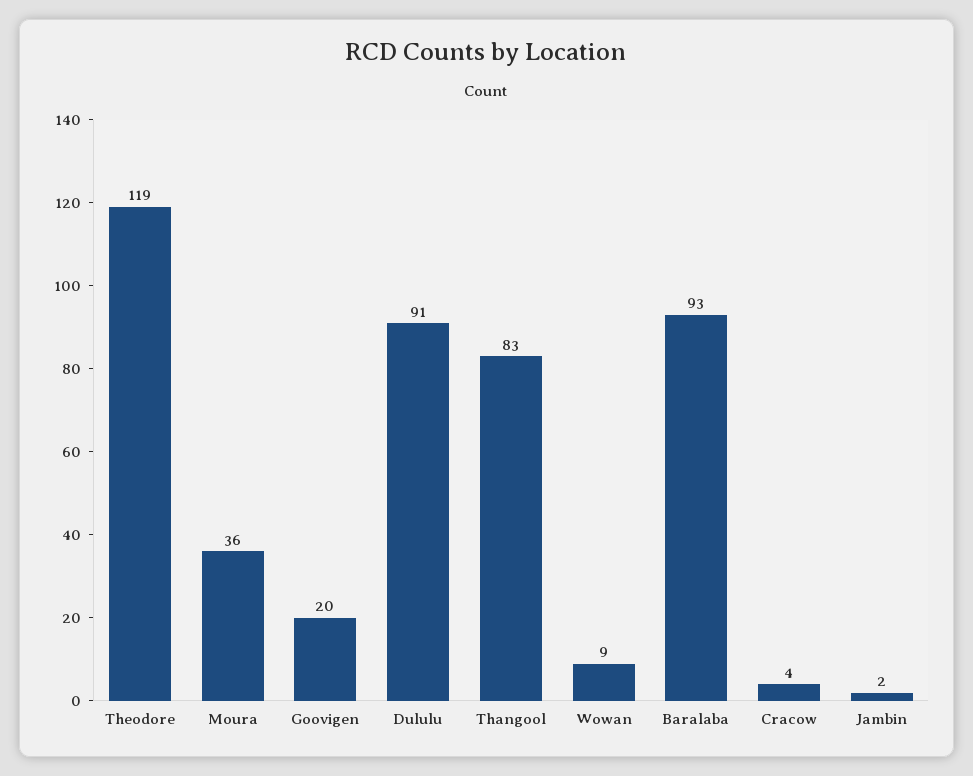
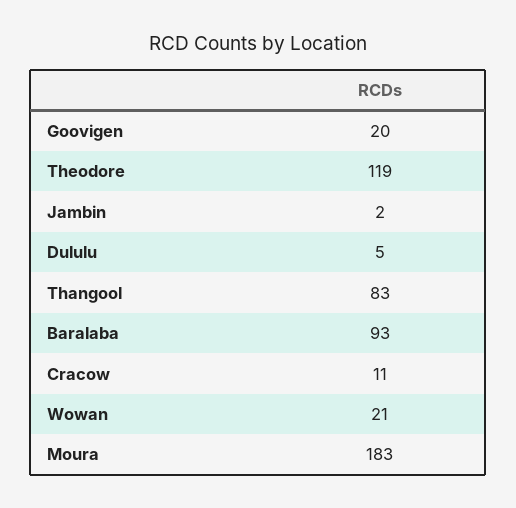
Moura: 36 -> 183
Dululu: 91 -> 5
Wowan: 9 -> 21
Cracow: 4 -> 11

